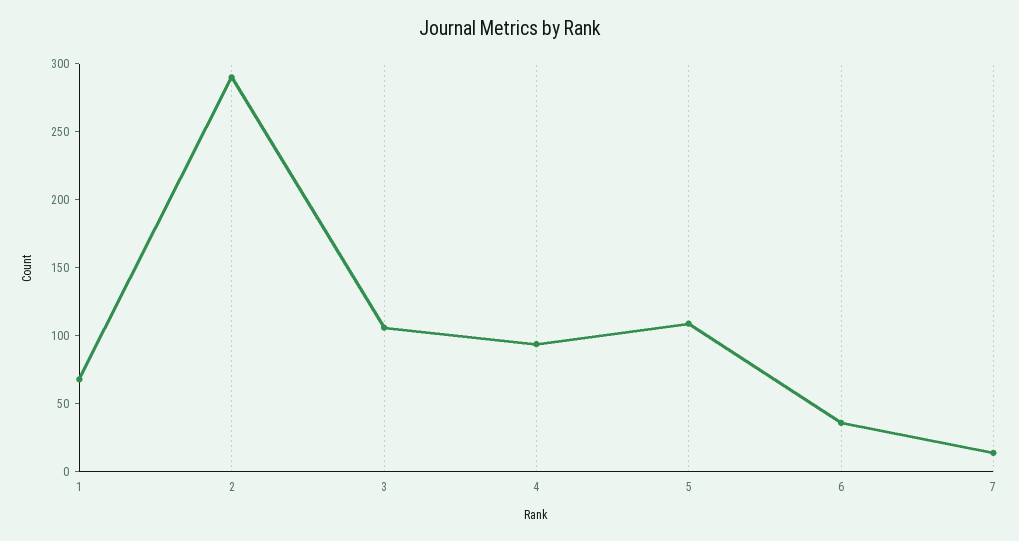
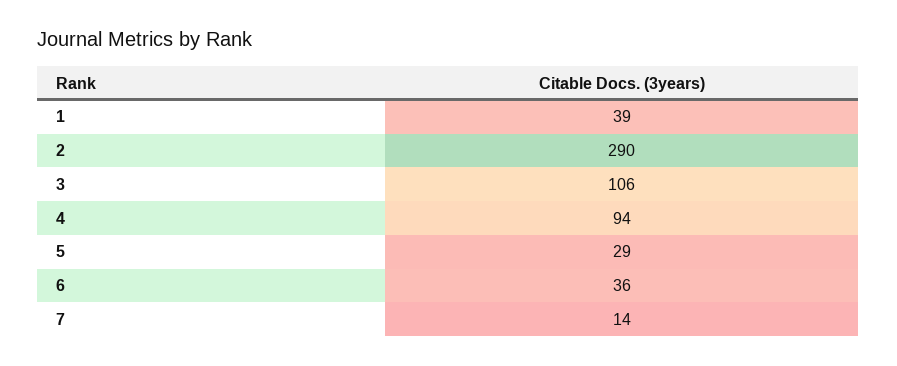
1: 70 -> 39
5: 110 -> 29

